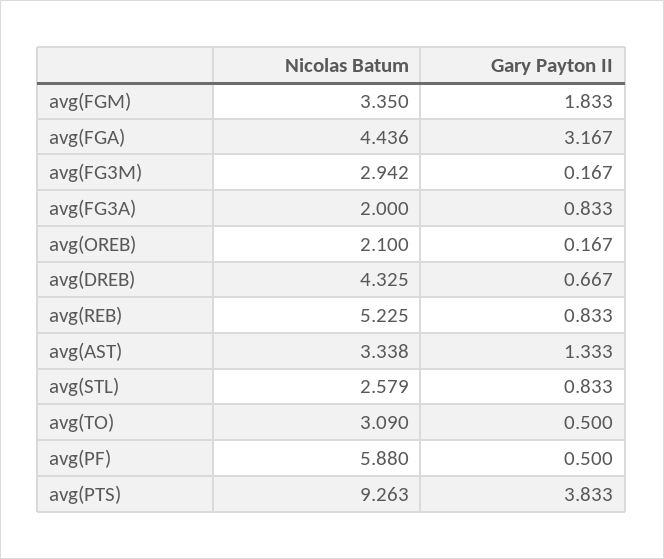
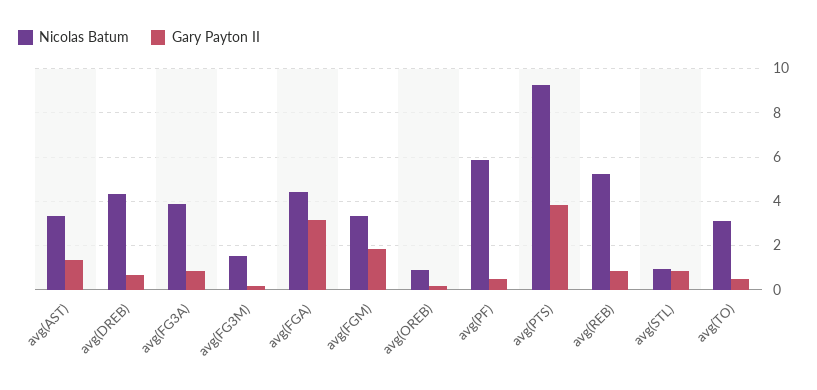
Nicolas Batum, avg(FG3M): 2.942 -> 1.5
Nicolas Batum, avg(FG3A): 2 -> 4
Nicolas Batum, avg(OREB): 2.1 -> 1
Nicolas Batum, avg(STL): 2.579 -> 1

